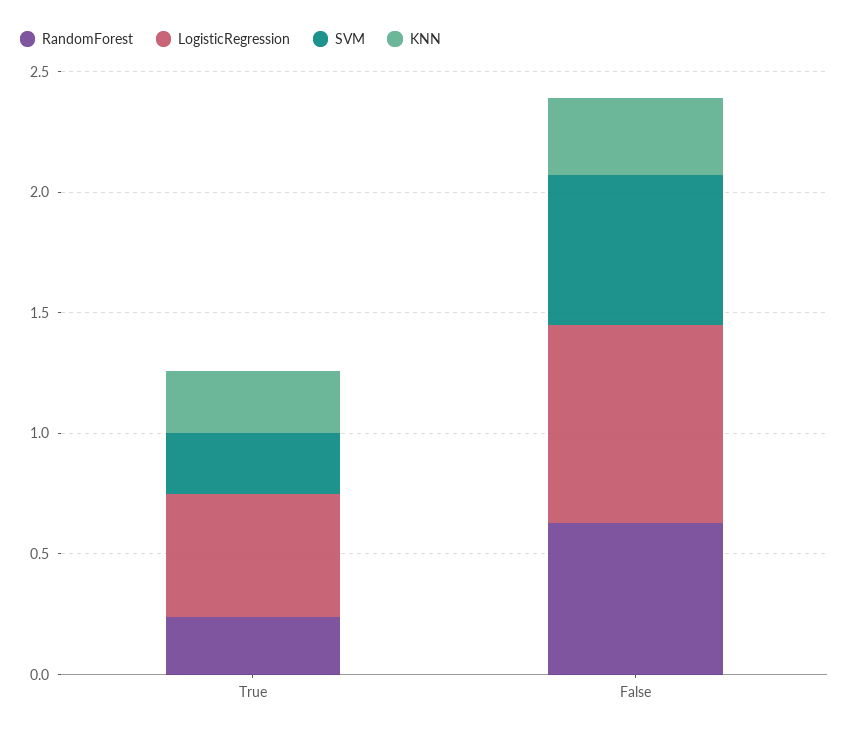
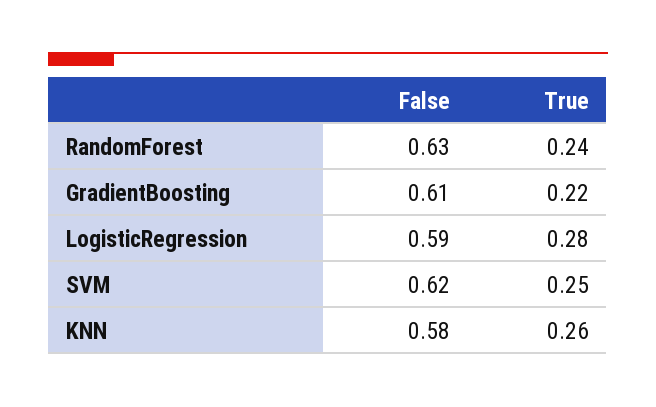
LogisticRegression, True: 0.5 -> 0.28
LogisticRegression, False: 0.8 -> 0.59
KNN, False: 0.3 -> 0.58
GradientBoosting, False: none -> 0.61
GradientBoosting, True: none -> 0.22

